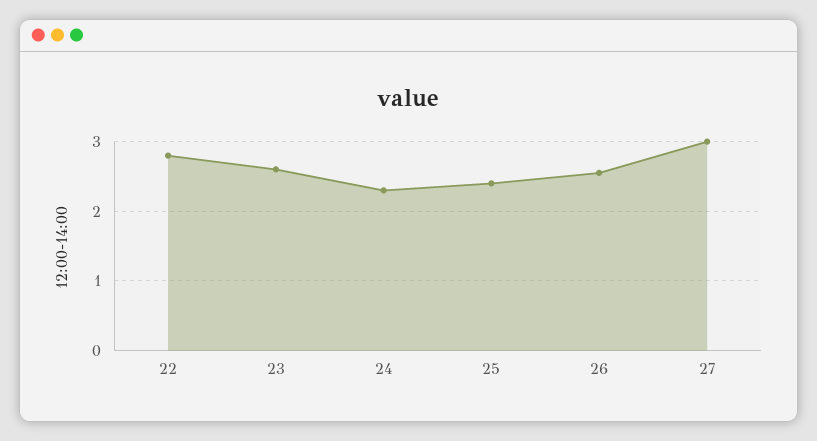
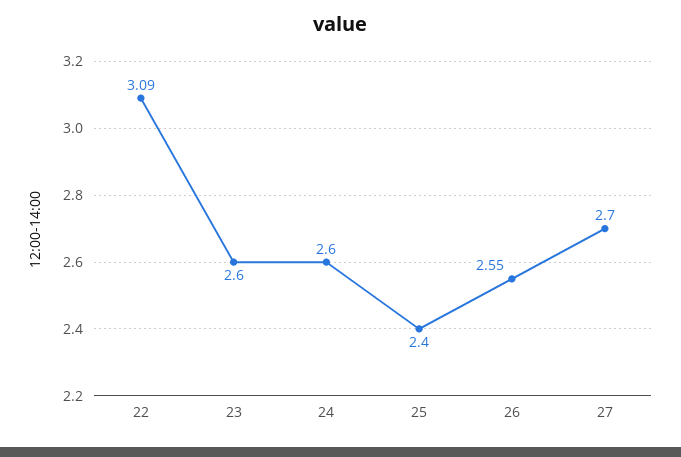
22: 2.8 -> 3.09
24: 2.3 -> 2.6
27: 3 -> 2.7

